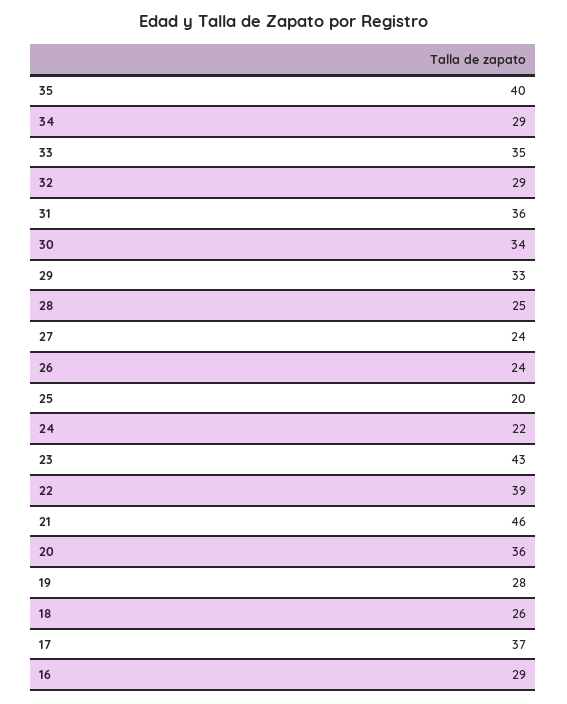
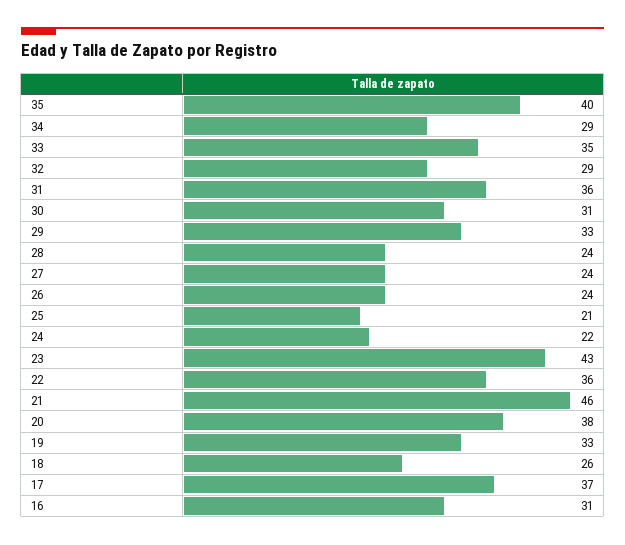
30: 34 -> 31
28: 25 -> 24
25: 20 -> 21
22: 39 -> 36
20: 36 -> 38
19: 28 -> 33
16: 29 -> 31

